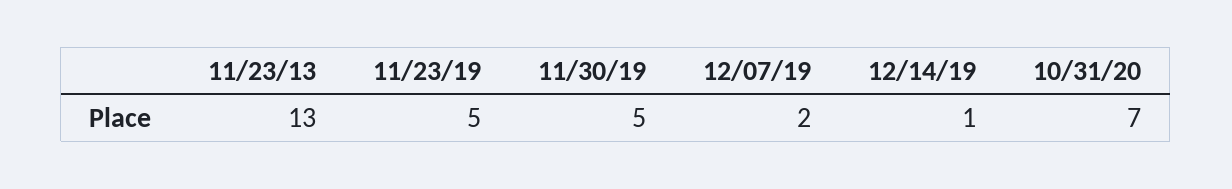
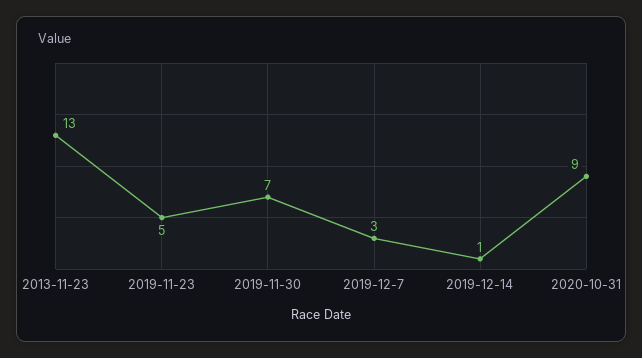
11/30/19: 5 -> 7
12/07/19: 2 -> 3
10/31/20: 7 -> 9

